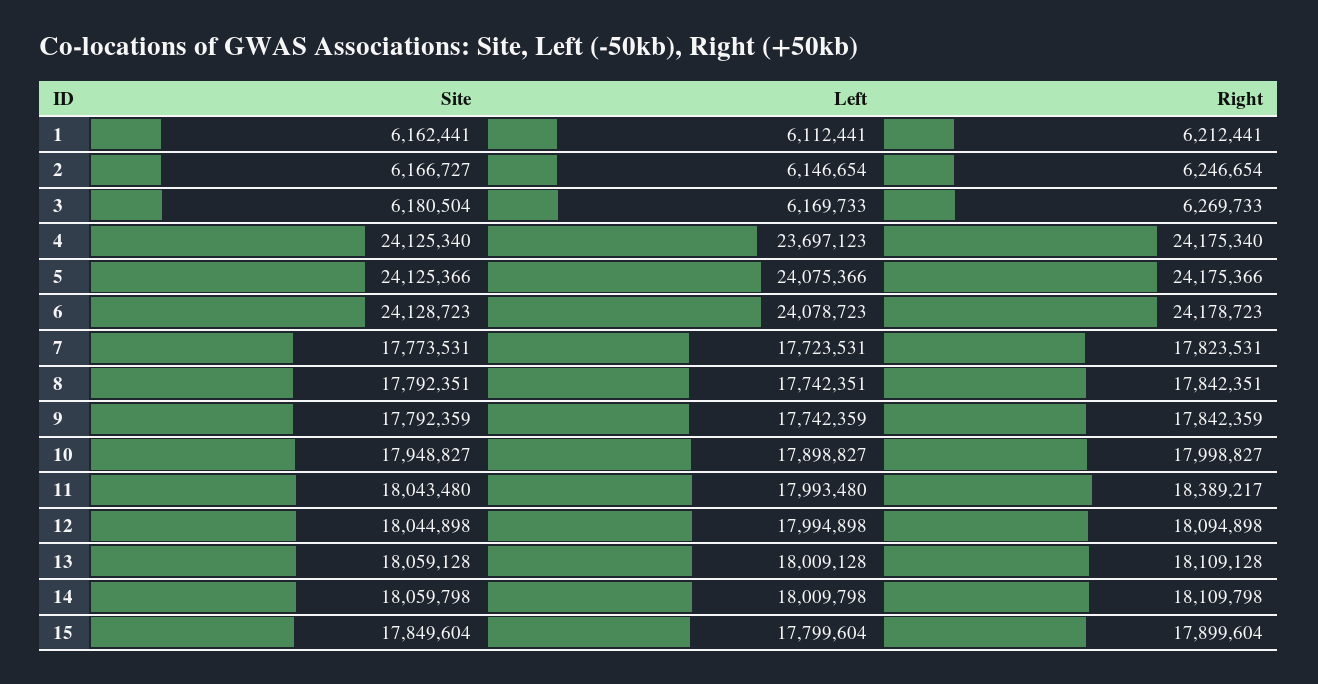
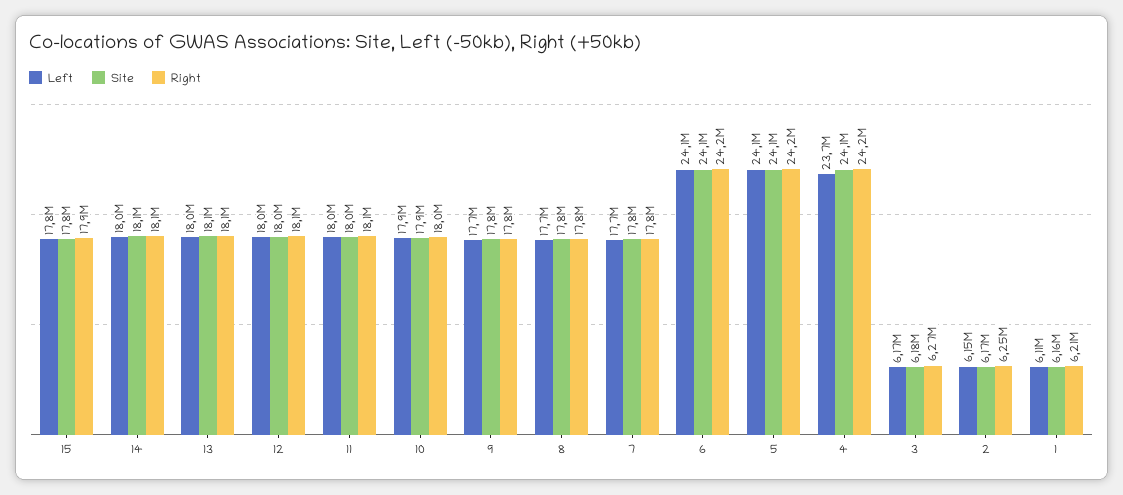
Right, 11: 18389217 -> 18100000

